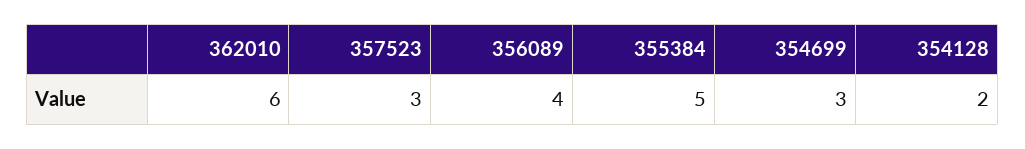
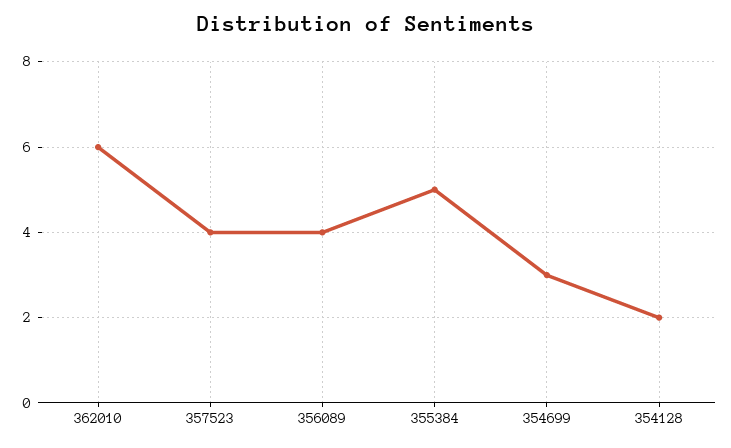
357523: 3 -> 4

